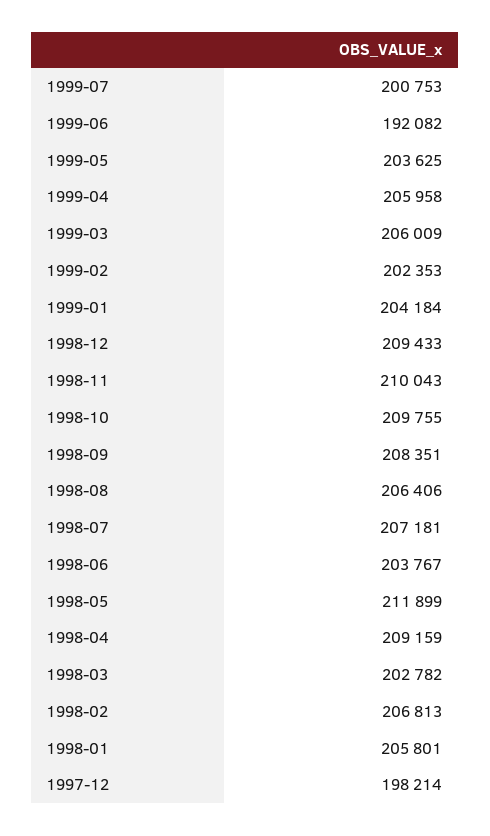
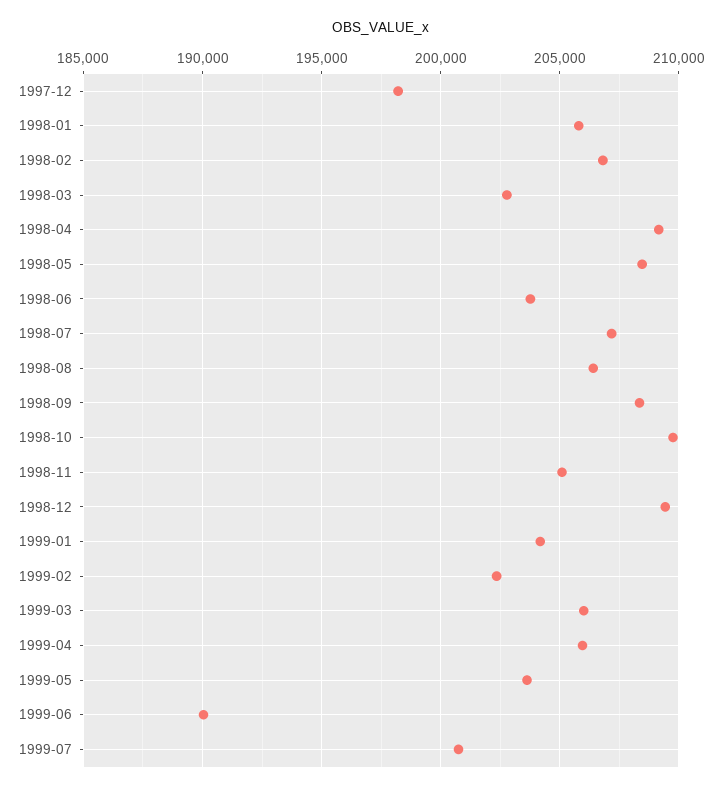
1999-06: 192082 -> 190000
1998-11: 210043 -> 205000
1998-05: 211899 -> 208500

